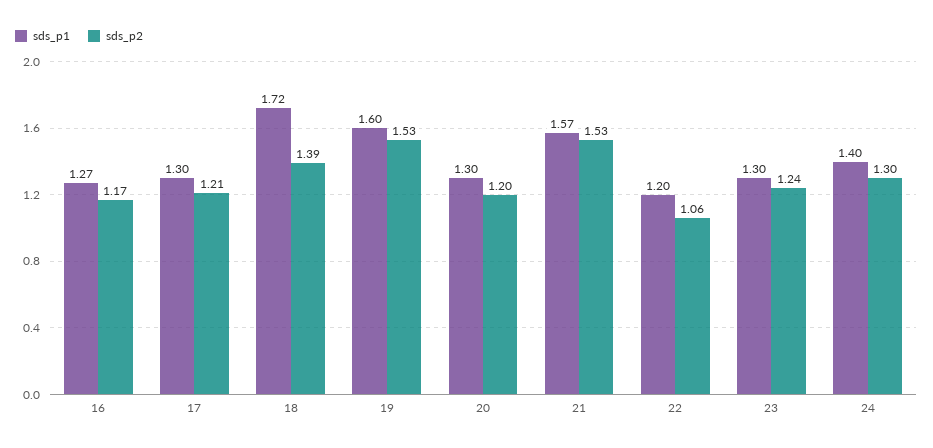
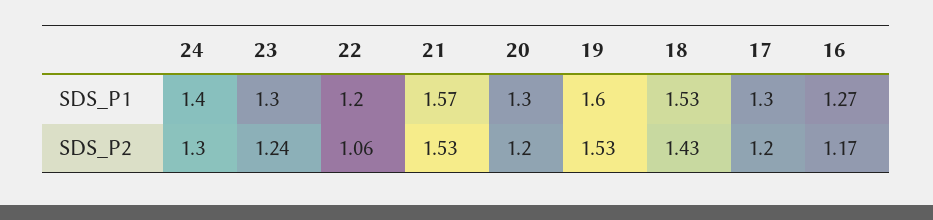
sds_p2, 17: 1.21 -> 1.2
sds_p1, 18: 1.72 -> 1.53
sds_p2, 18: 1.39 -> 1.43

